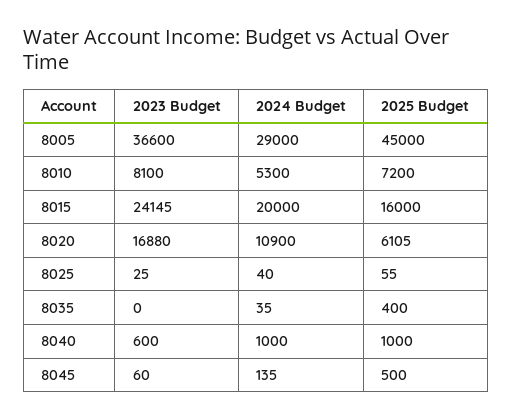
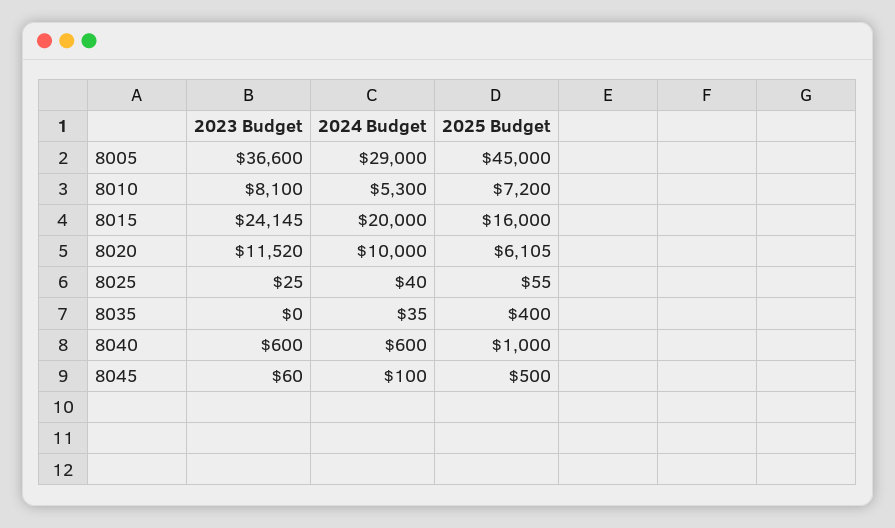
2023 Budget, 8020: 16880 -> 11520
2024 Budget, 8020: 10900 -> 10000
2024 Budget, 8040: 1000 -> 600
2024 Budget, 8045: 135 -> 100

